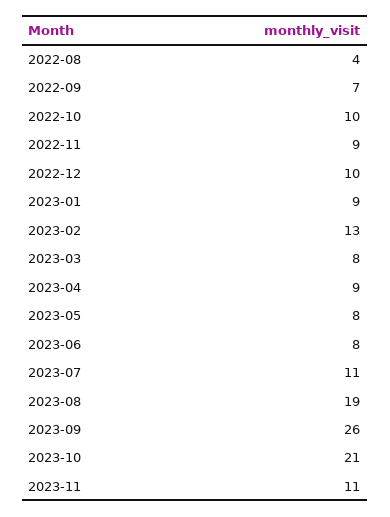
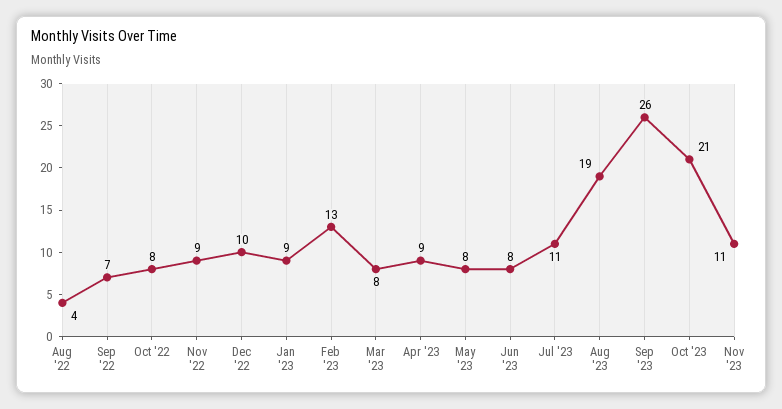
2022-10: 10 -> 8

